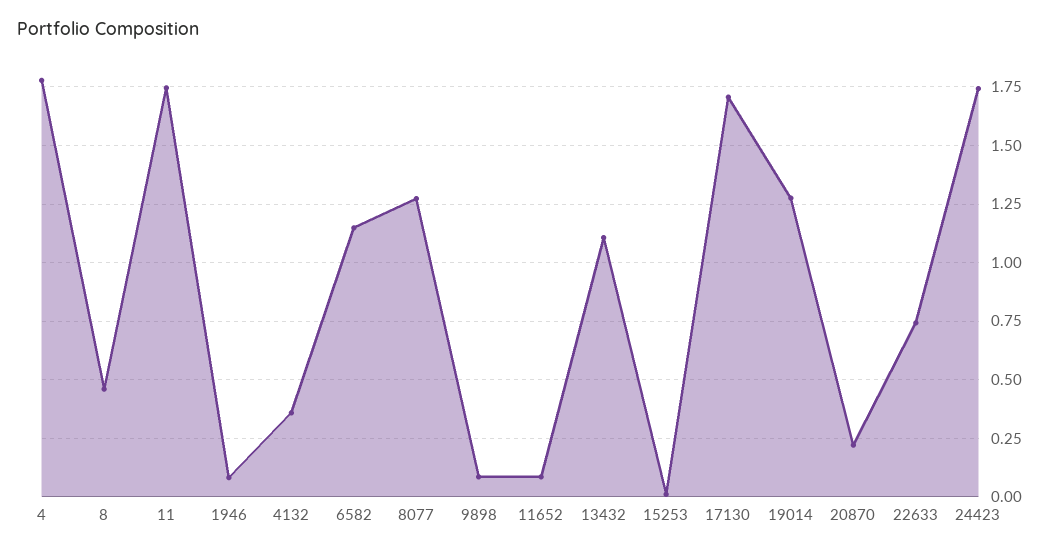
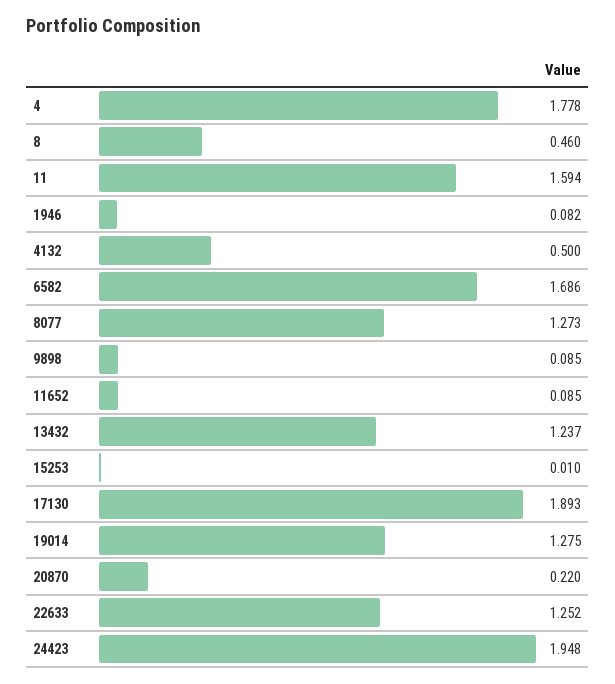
11: 1.75 -> 1.594
4132: 0.35 -> 0.5
6582: 1.15 -> 1.686
13432: 1.1 -> 1.237
17130: 1.7 -> 1.893
22633: 0.75 -> 1.252
24423: 1.75 -> 1.948

